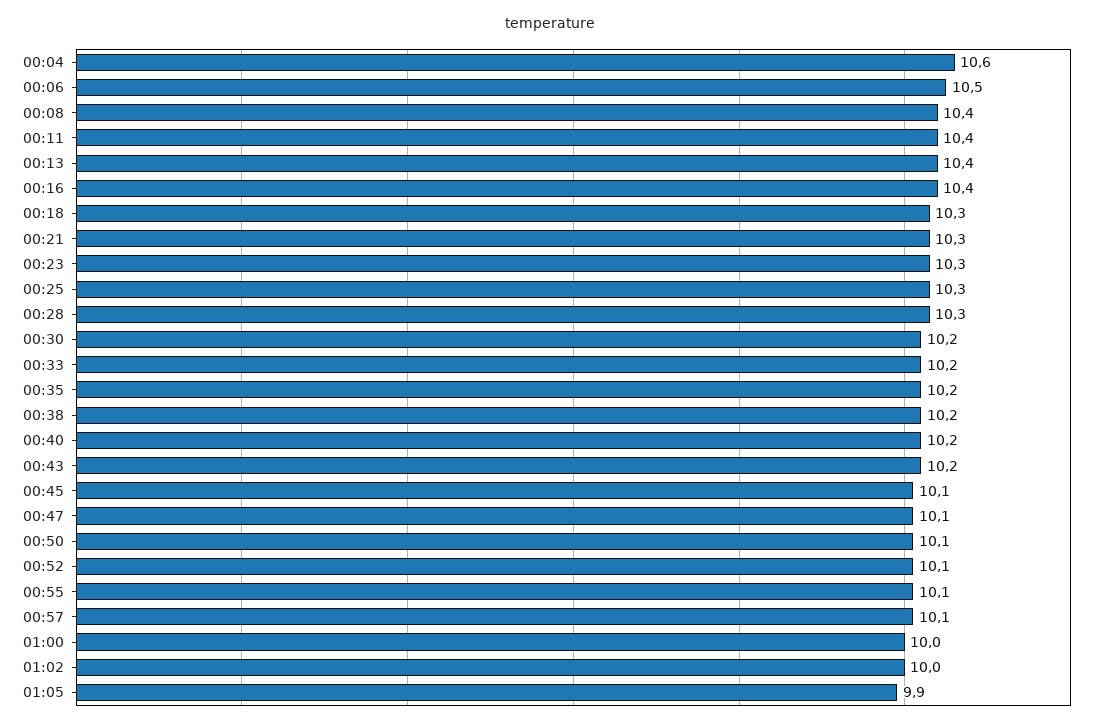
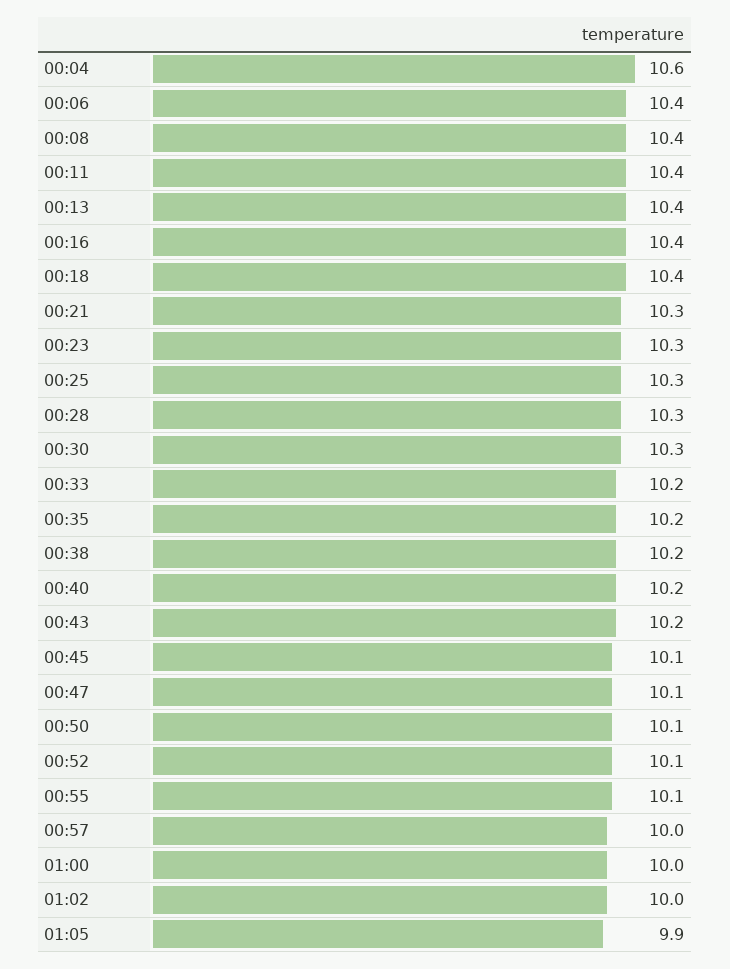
00:06: 10.5 -> 10.4
00:18: 10.3 -> 10.4
00:30: 10.2 -> 10.3
00:57: 10.1 -> 10

